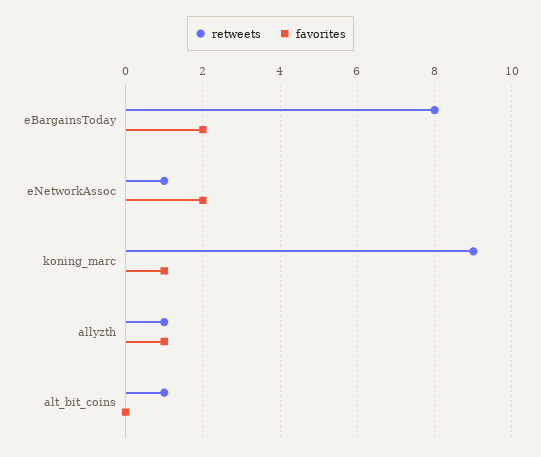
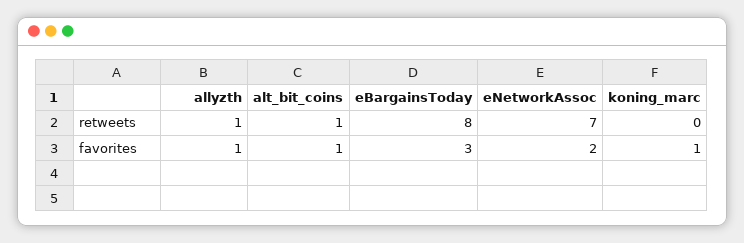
favorites, eBargainsToday: 2 -> 3
retweets, eNetworkAssoc: 1 -> 7
retweets, koning_marc: 9 -> 0
favorites, alt_bit_coins: 0 -> 1

